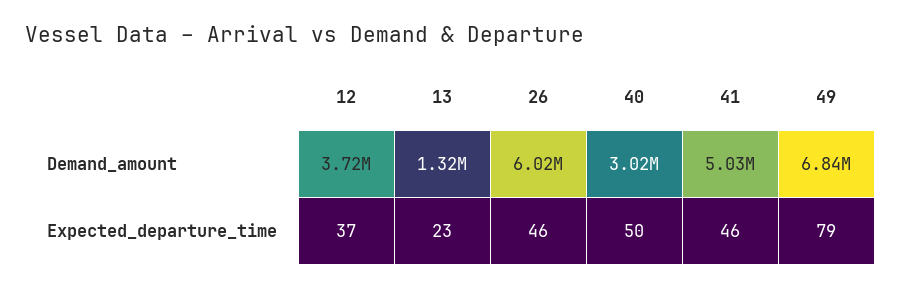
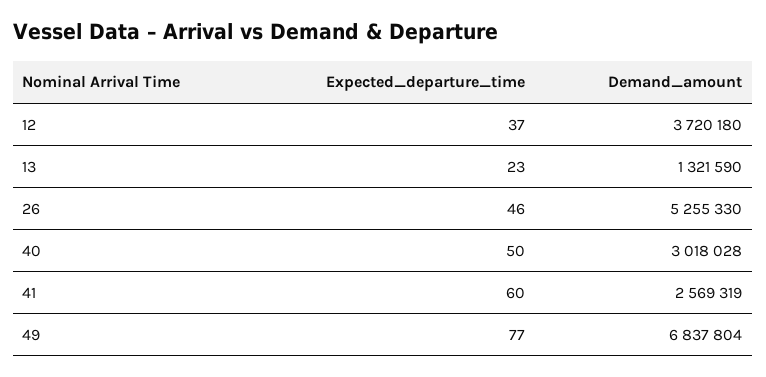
26, Demand_amount: 6020000 -> 5255330
41, Demand_amount: 5030000 -> 2569319
41, Expected_departure_time: 46 -> 60
49, Expected_departure_time: 79 -> 77

